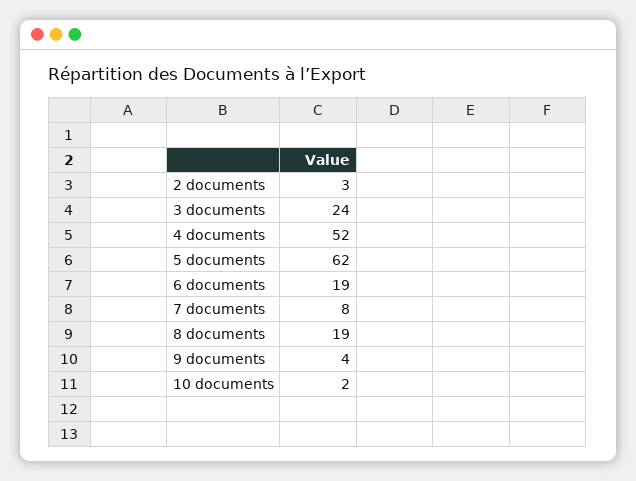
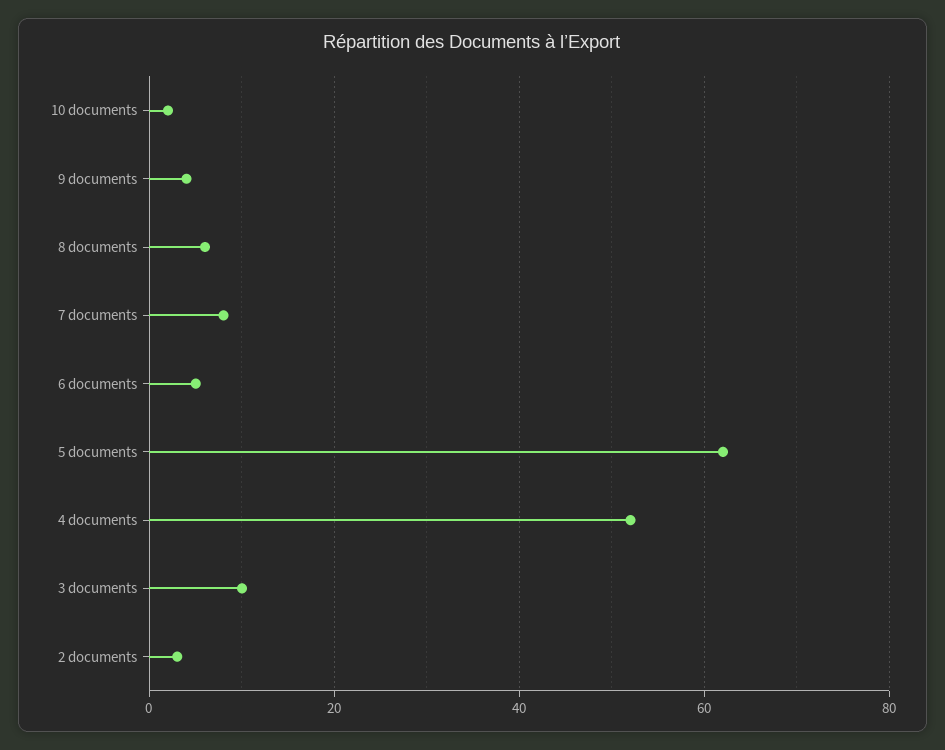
3 documents: 24 -> 10
6 documents: 19 -> 5
8 documents: 19 -> 5

